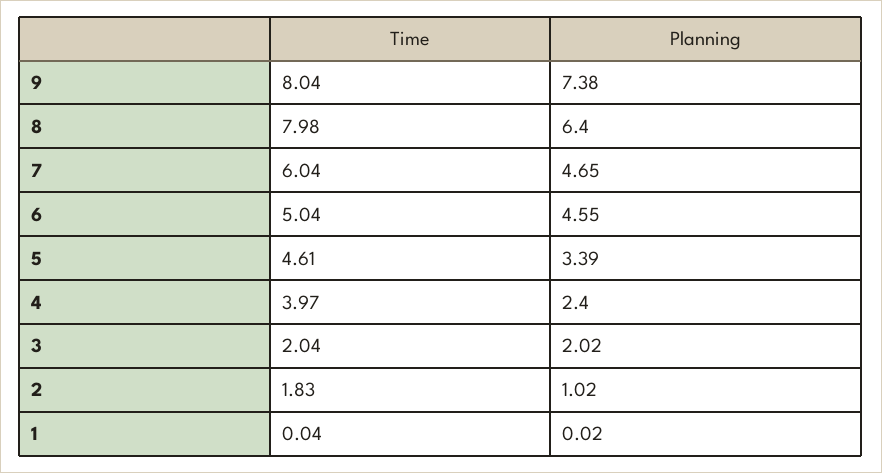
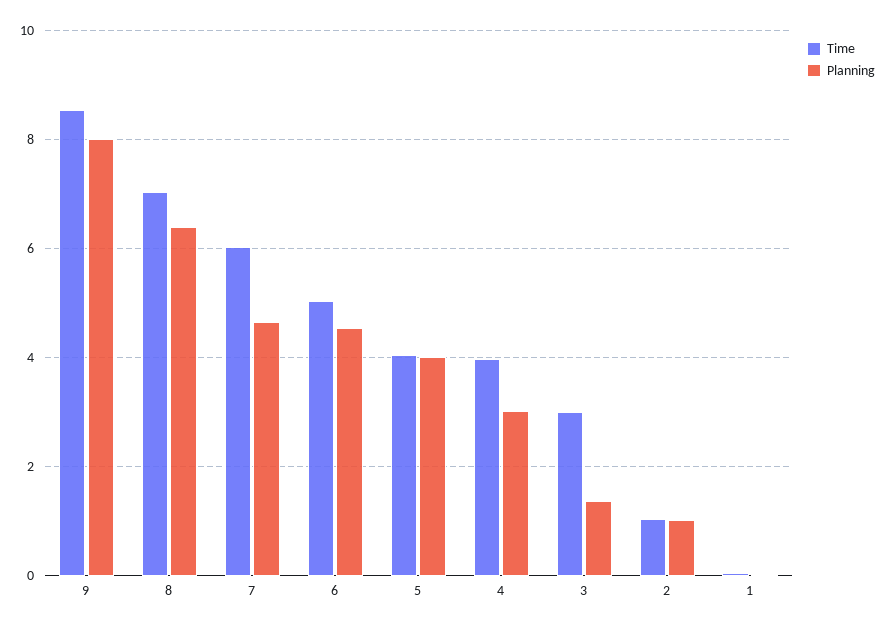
Time, 9: 8.04 -> 8.6
Planning, 9: 7.38 -> 8
Time, 8: 7.98 -> 7
Time, 5: 4.61 -> 4
Planning, 5: 3.39 -> 4
Planning, 4: 2.4 -> 3
Time, 3: 2.04 -> 3
Planning, 3: 2.02 -> 1.4
Time, 2: 1.83 -> 1

